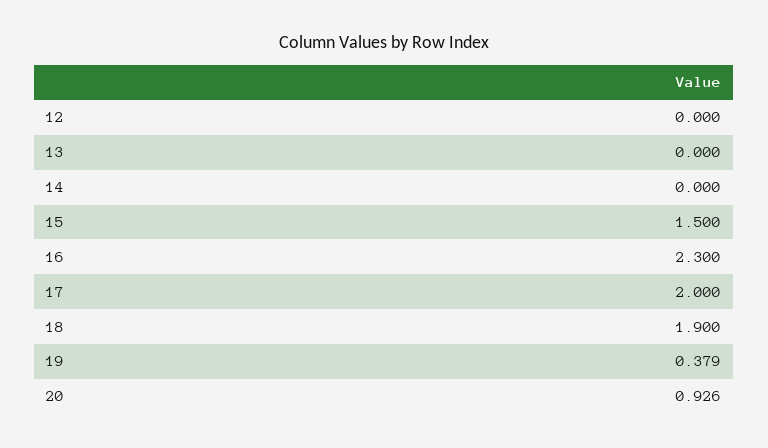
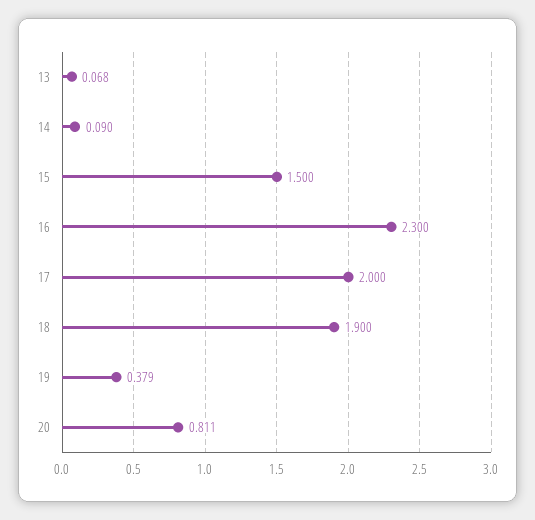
12: 0 -> none
13: 0 -> 0.068
14: 0 -> 0.09
20: 0.926 -> 0.811

